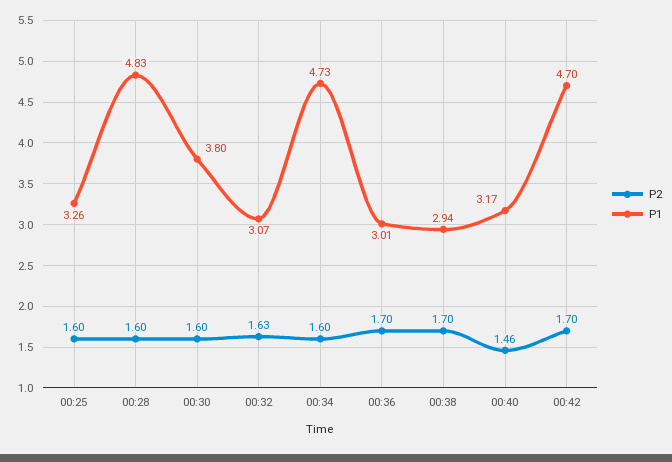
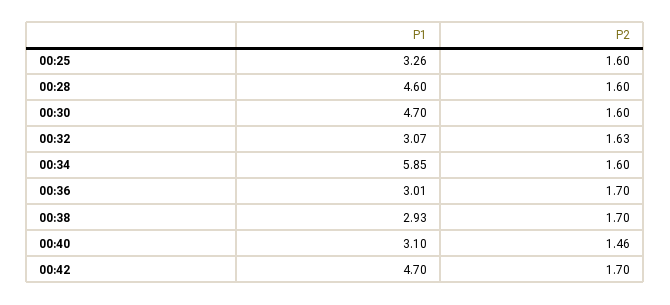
P1, 00:28: 4.83 -> 4.6
P1, 00:30: 3.8 -> 4.7
P1, 00:34: 4.73 -> 5.85
P1, 00:38: 2.94 -> 2.93
P1, 00:40: 3.17 -> 3.1

